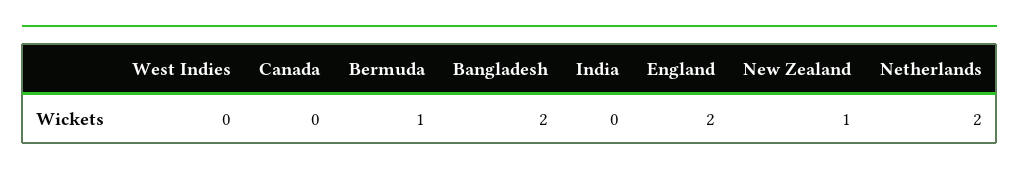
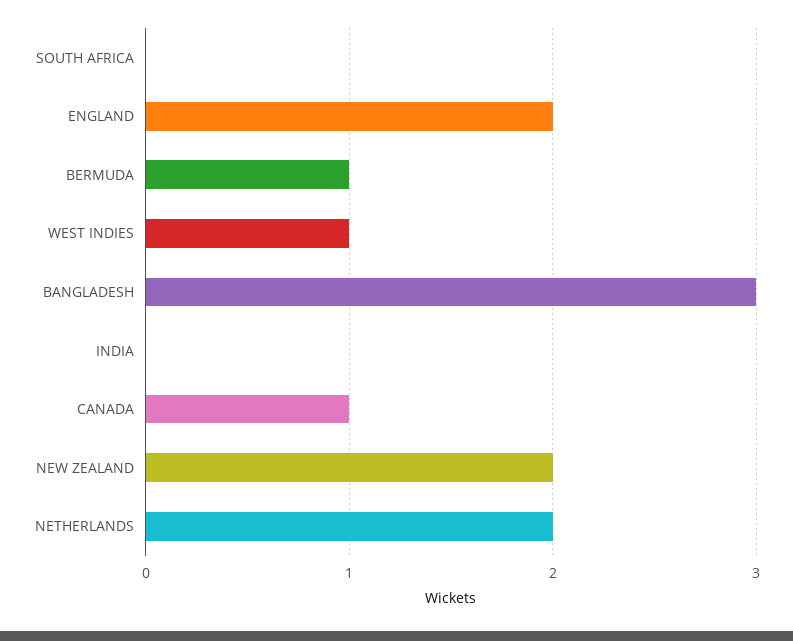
West Indies: 0 -> 1
Canada: 0 -> 1
Bangladesh: 2 -> 3
New Zealand: 1 -> 2
SOUTH AFRICA: none -> 0

